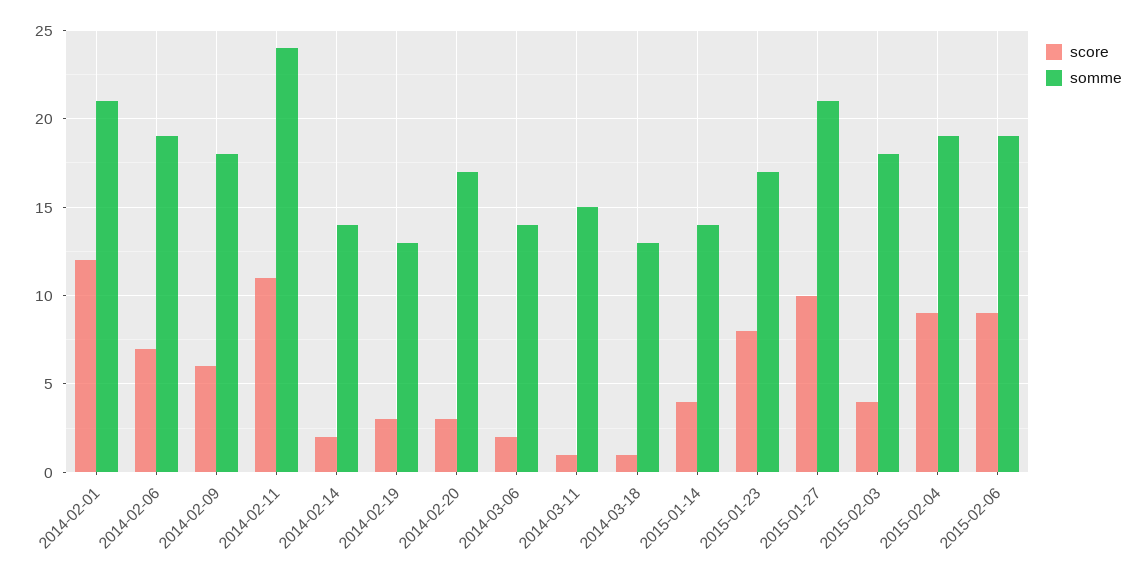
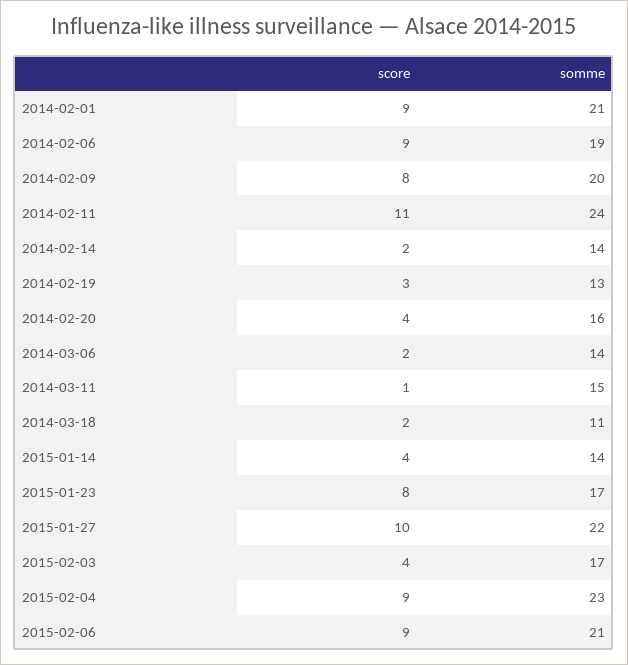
score, 2014-02-01: 12 -> 9
score, 2014-02-06: 7 -> 9
score, 2014-02-09: 6 -> 8
somme, 2014-02-09: 18 -> 20
score, 2014-02-20: 3 -> 4
somme, 2014-02-20: 17 -> 16
score, 2014-03-18: 1 -> 2
somme, 2014-03-18: 13 -> 11
somme, 2015-01-27: 21 -> 22
somme, 2015-02-03: 18 -> 17
somme, 2015-02-04: 19 -> 23
somme, 2015-02-06: 19 -> 21

